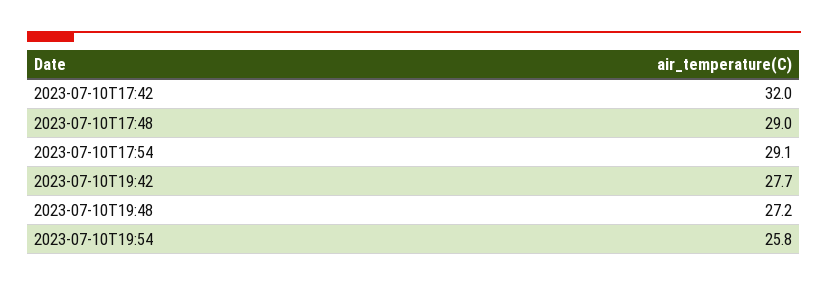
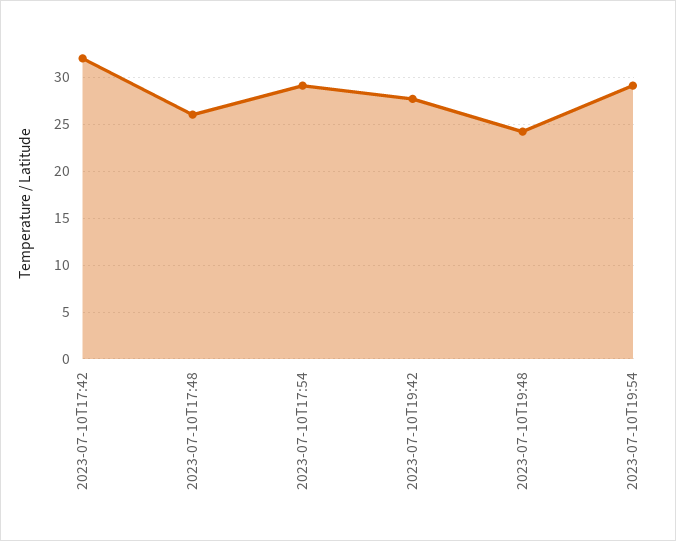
2023-07-10T17:48: 29 -> 26
2023-07-10T19:48: 27.2 -> 24
2023-07-10T19:54: 25.8 -> 29

